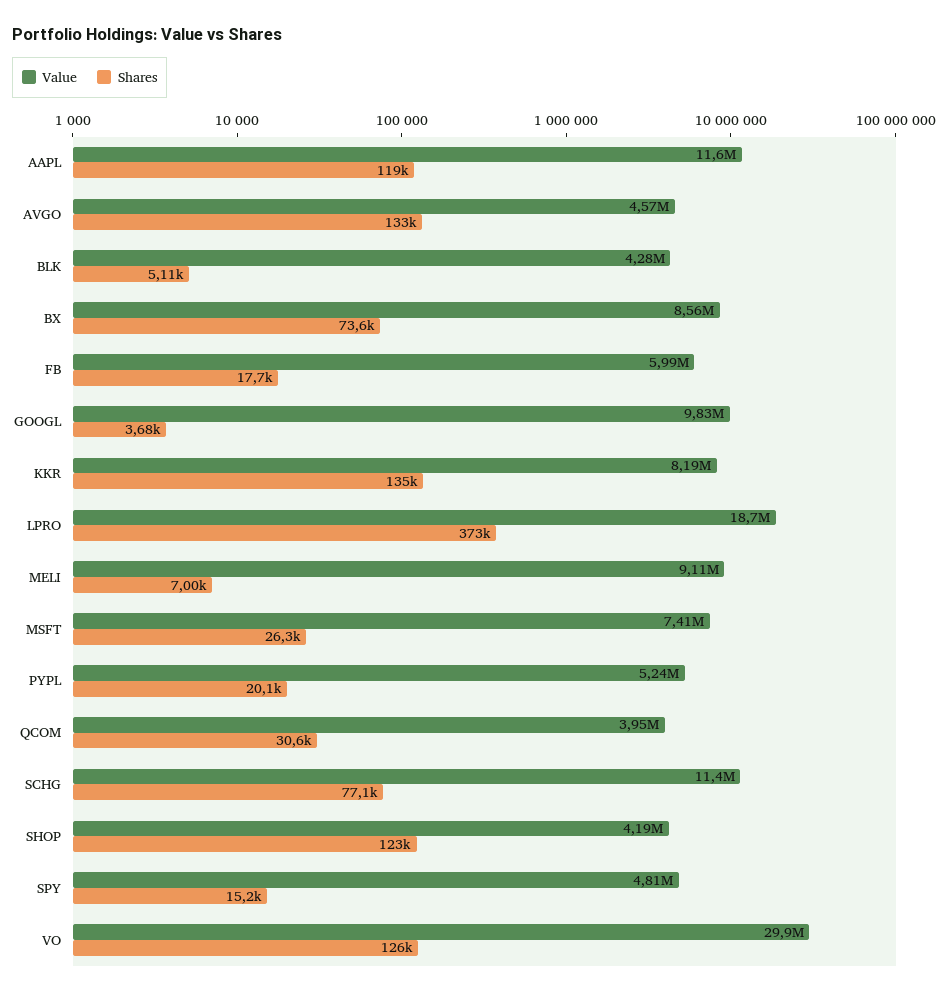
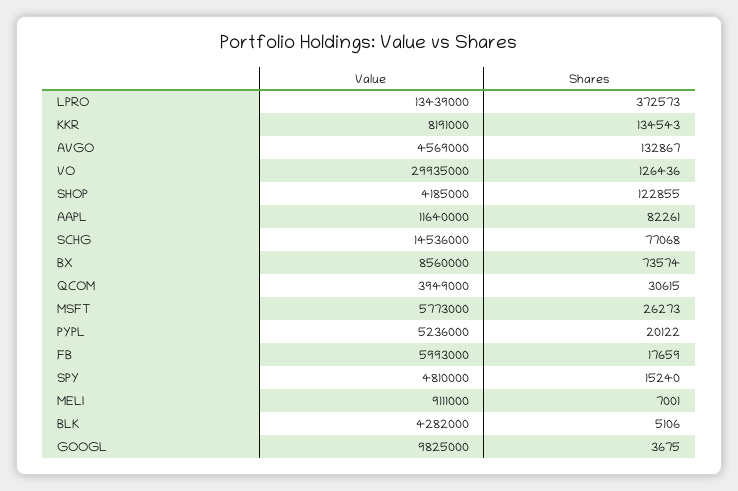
Shares, AAPL: 119000 -> 82261
Value, LPRO: 18700000 -> 13439000
Value, MSFT: 7410000 -> 5773000
Value, SCHG: 11400000 -> 14536000

